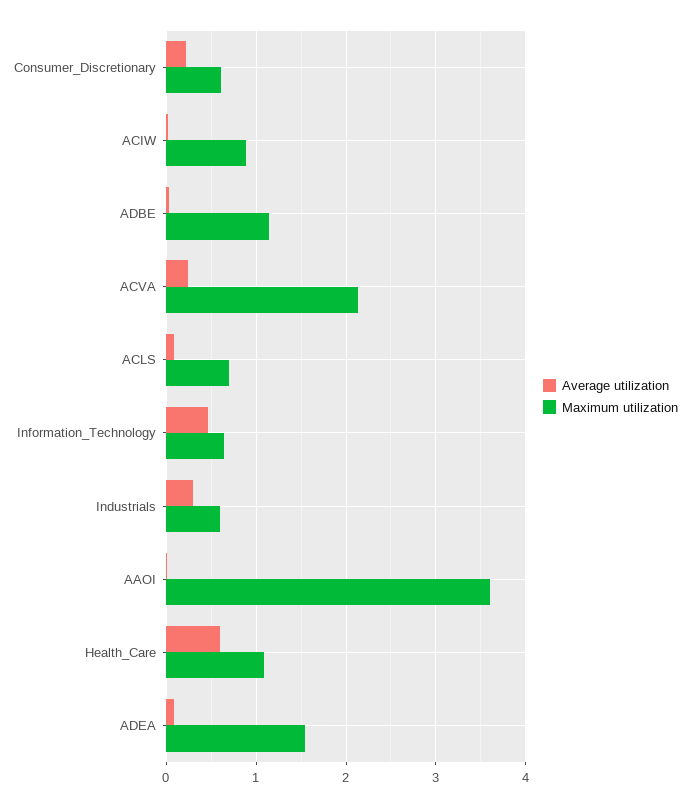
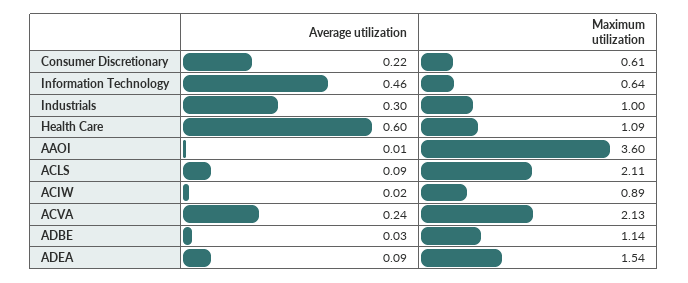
Maximum utilization, ACLS: 0.7 -> 2.11
Maximum utilization, Industrials: 0.6 -> 1

